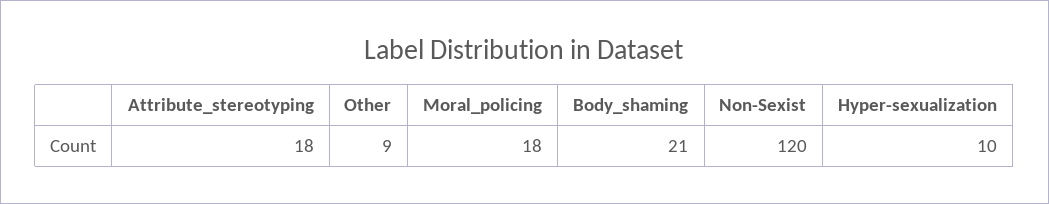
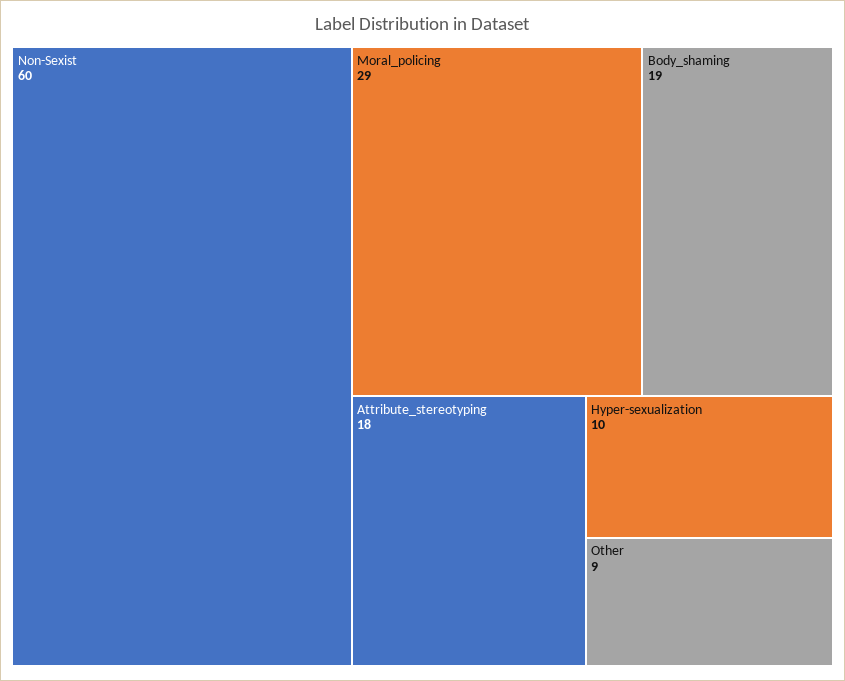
Moral_policing: 18 -> 29
Body_shaming: 21 -> 19
Non-Sexist: 120 -> 60

